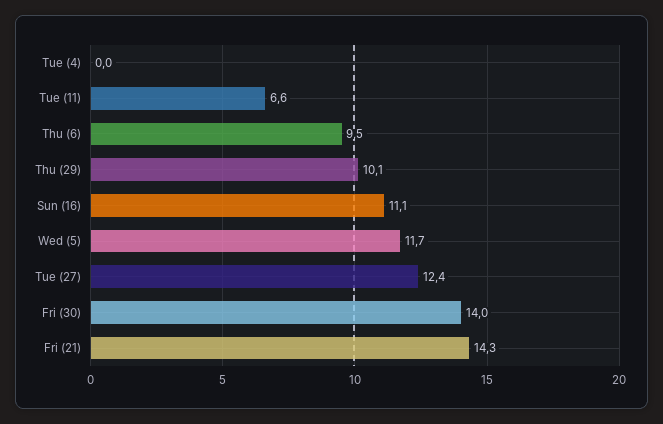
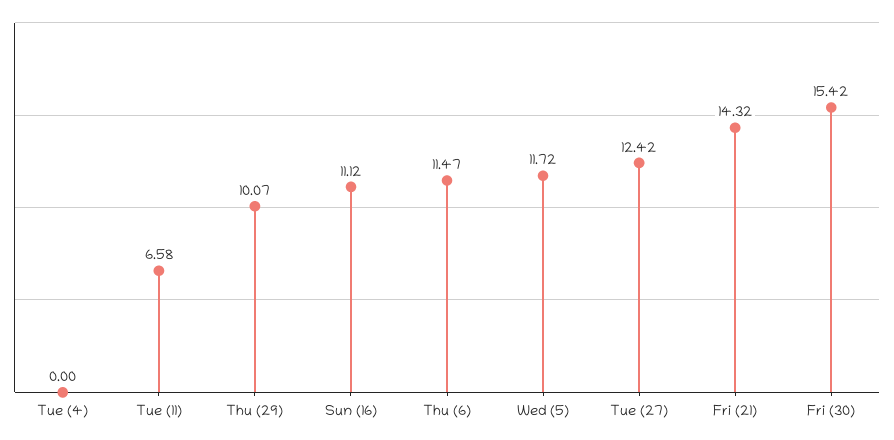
Thu (6): 9.5 -> 11.47
Fri (30): 14 -> 15.42

